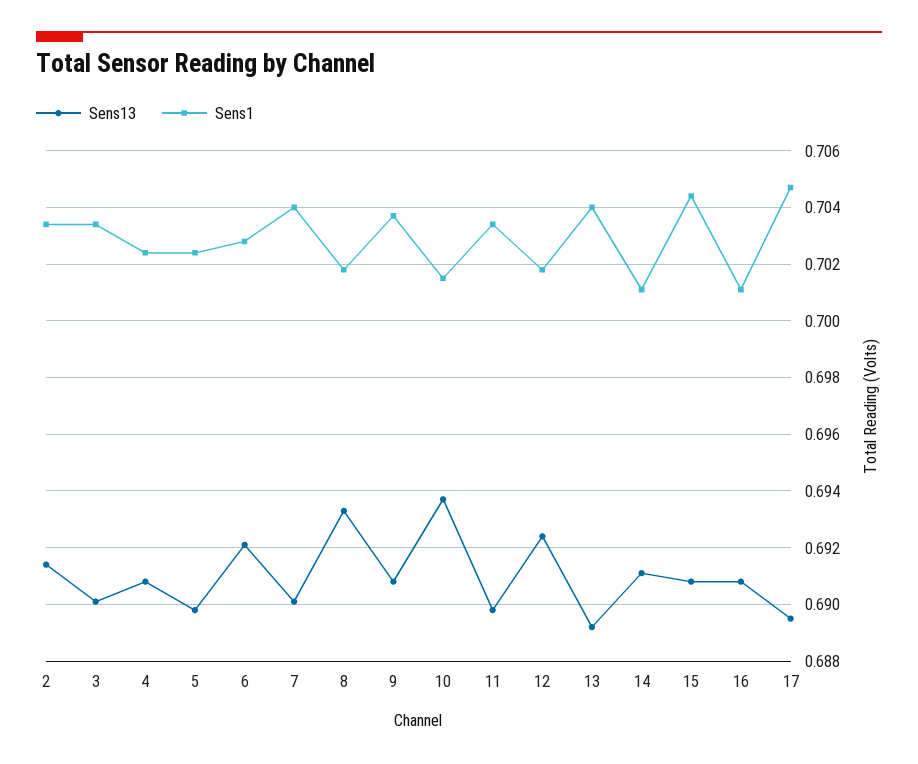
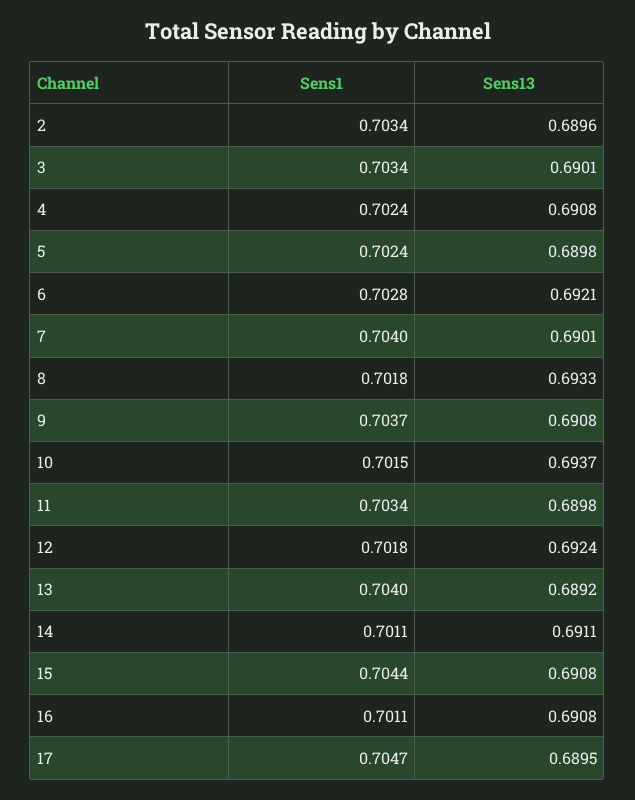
Sens13, 2: 0.6915 -> 0.6896

